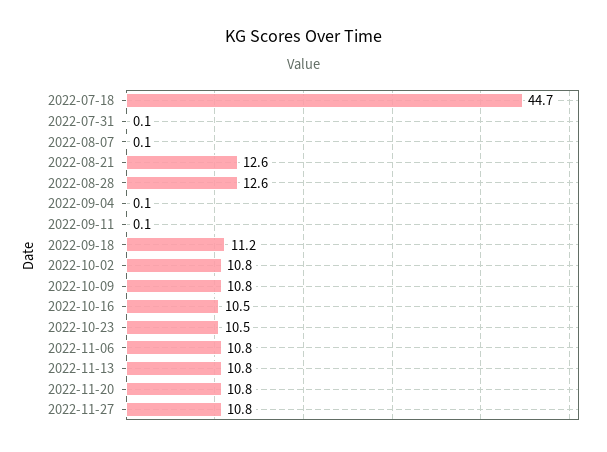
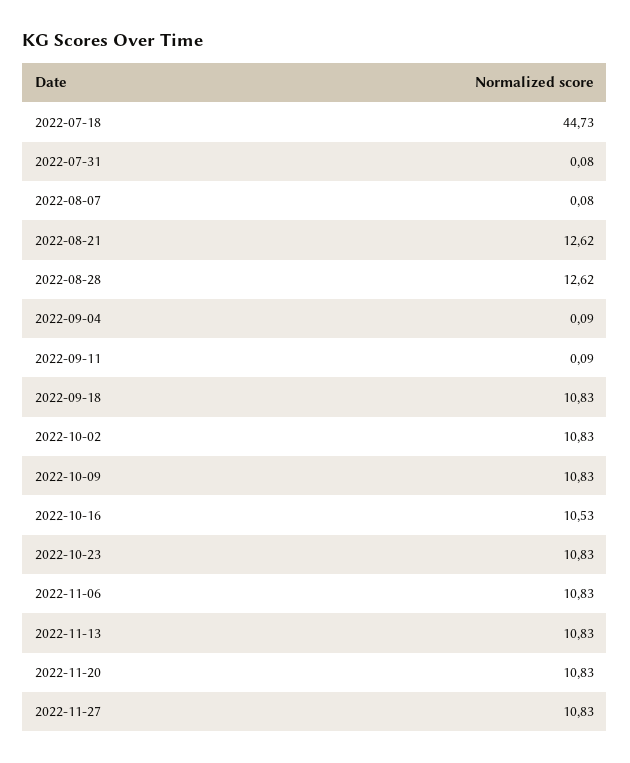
2022-09-18: 11.2 -> 10.83
2022-10-23: 10.5 -> 10.83

